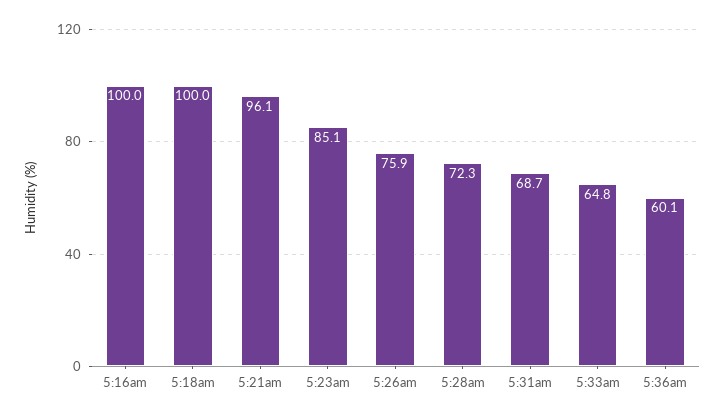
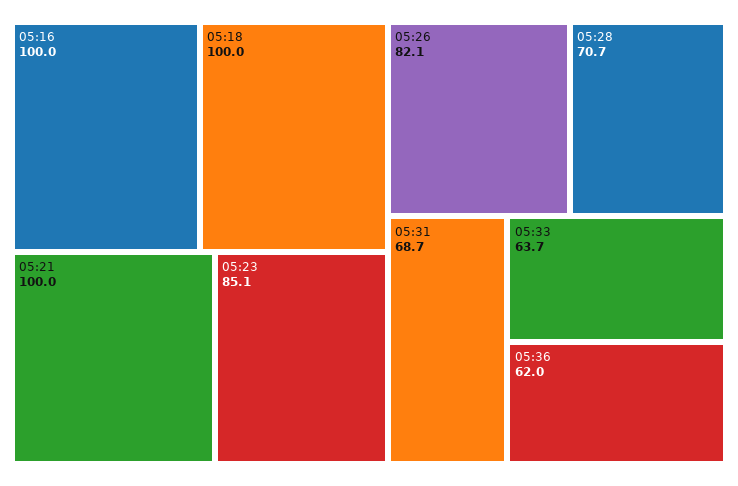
5:21am: 96.1 -> 100
5:26am: 75.9 -> 82.1
5:28am: 72.3 -> 70.7
5:33am: 64.8 -> 63.7
5:36am: 60.1 -> 62

